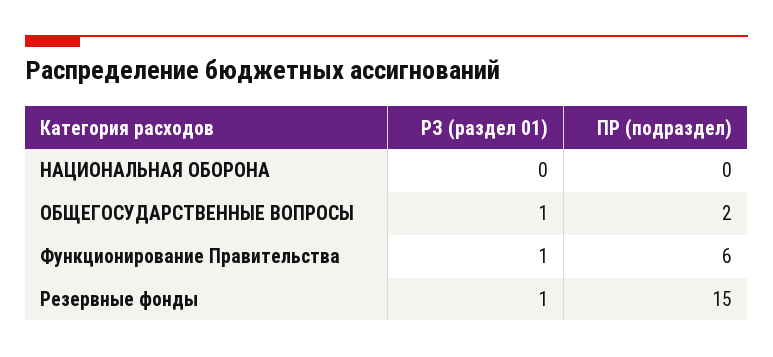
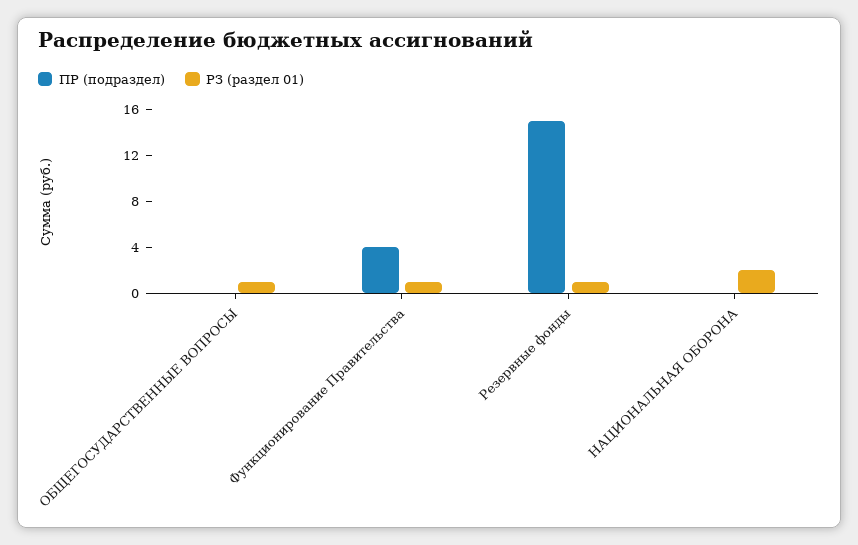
РЗ (раздел 01), НАЦИОНАЛЬНАЯ ОБОРОНА: 0 -> 2
ПР (подраздел), ОБЩЕГОСУДАРСТВЕННЫЕ ВОПРОСЫ: 2 -> 0
ПР (подраздел), Функционирование Правительства: 6 -> 4

